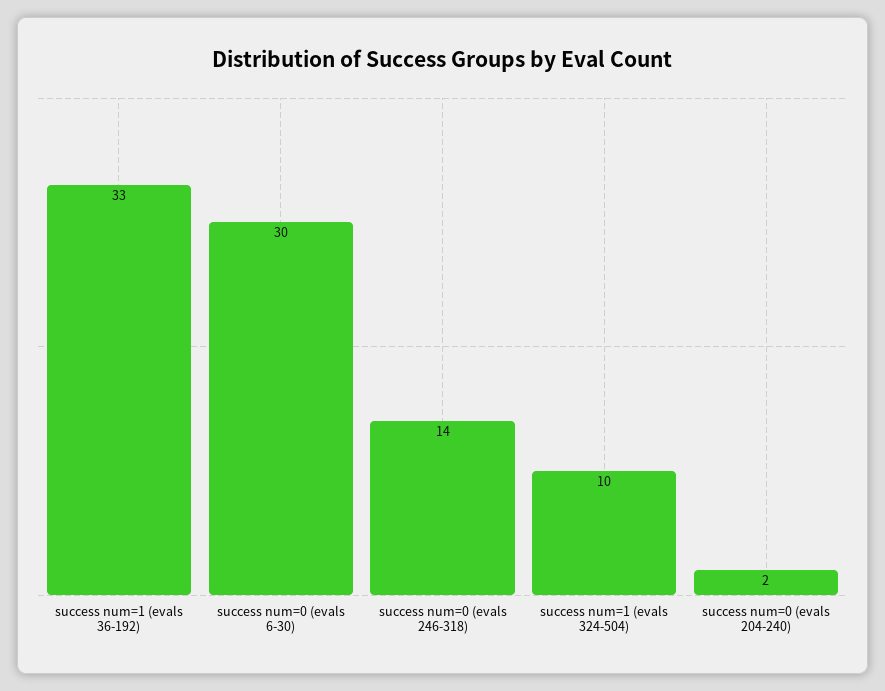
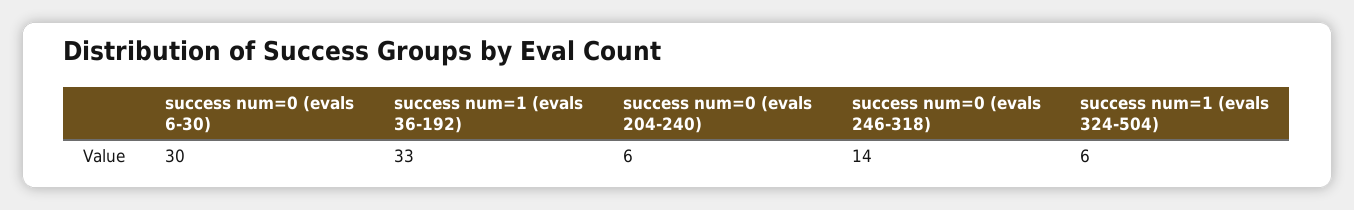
success num=1 (evals 324-504): 10 -> 6
success num=0 (evals 204-240): 2 -> 6

